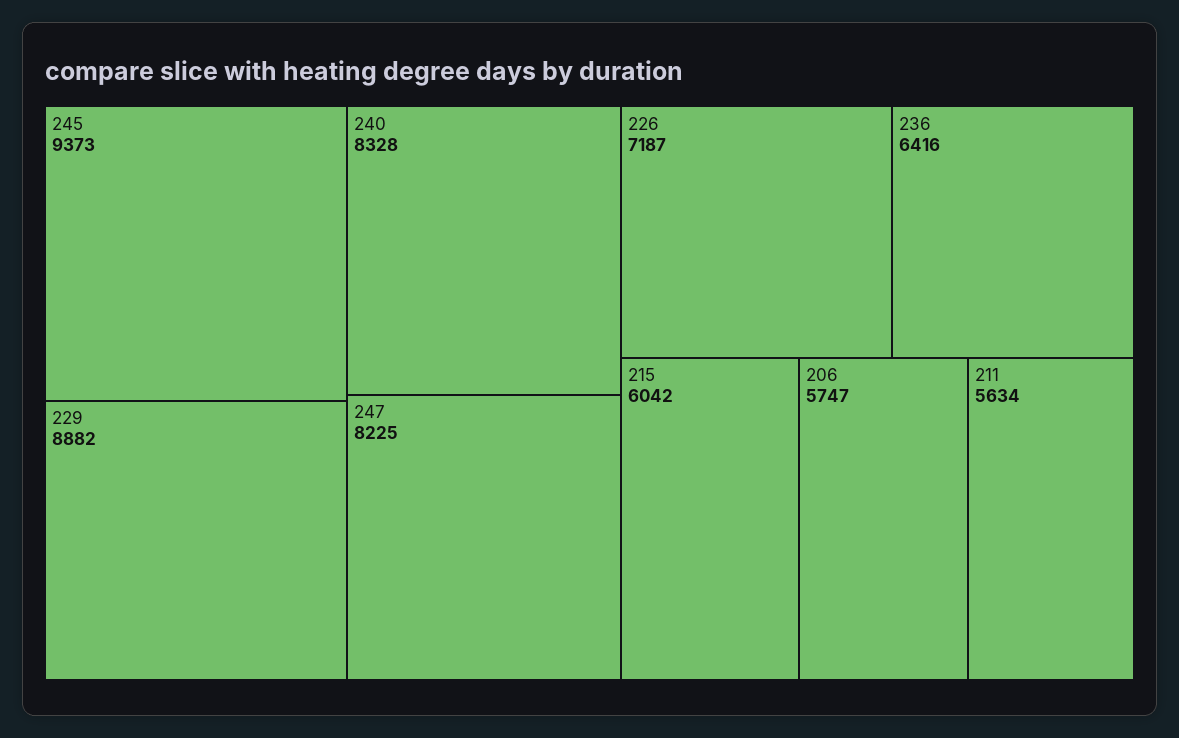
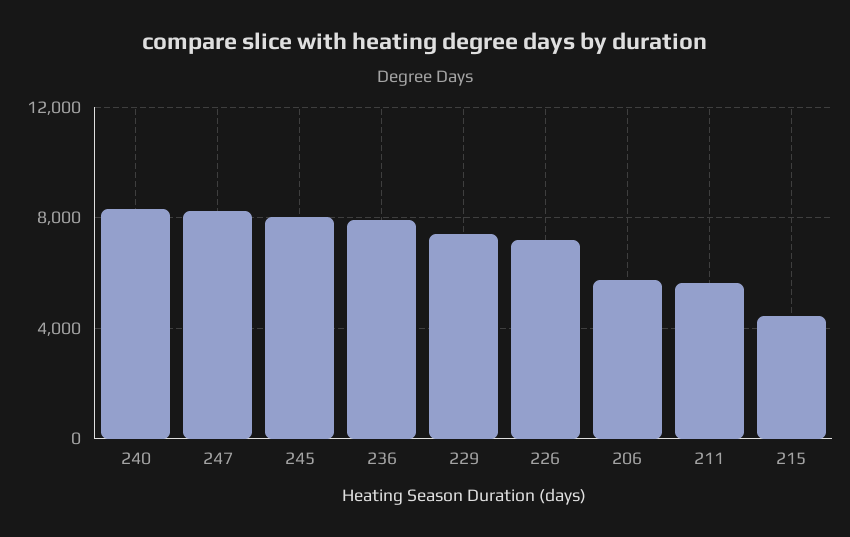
245: 9373 -> 8000
229: 8882 -> 7500
236: 6416 -> 8000
215: 6042 -> 4500

